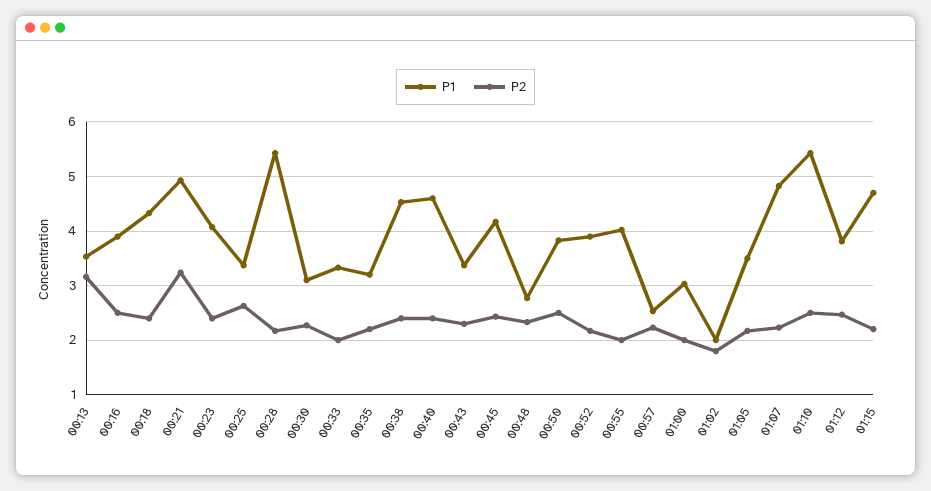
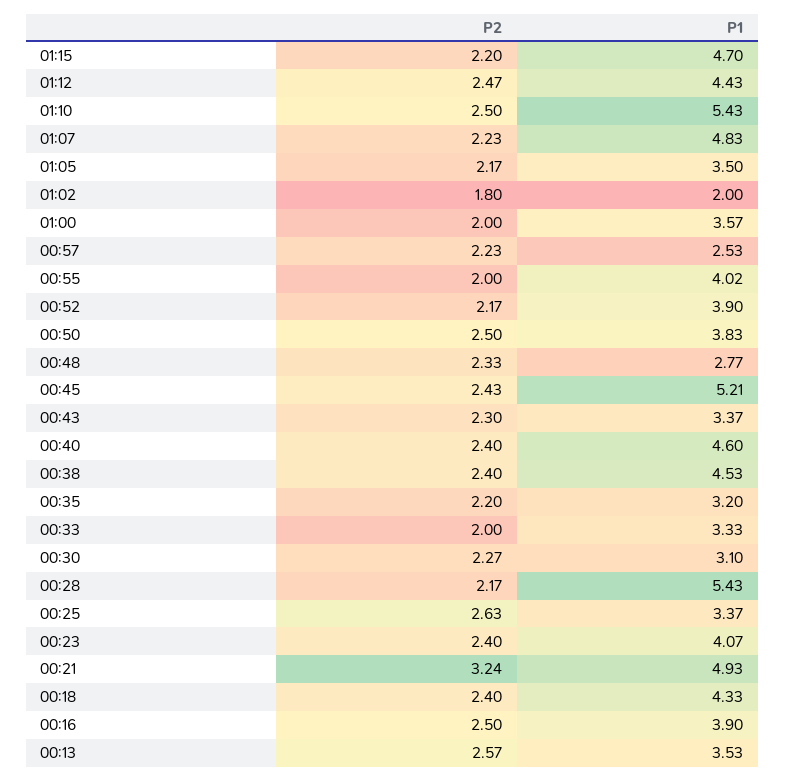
P2, 00:13: 3.2 -> 2.57
P1, 00:45: 4.2 -> 5.21
P1, 01:00: 3 -> 3.57
P1, 01:12: 3.8 -> 4.43

